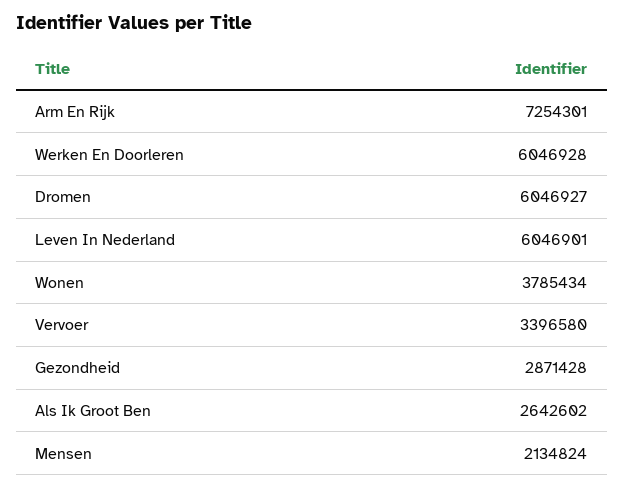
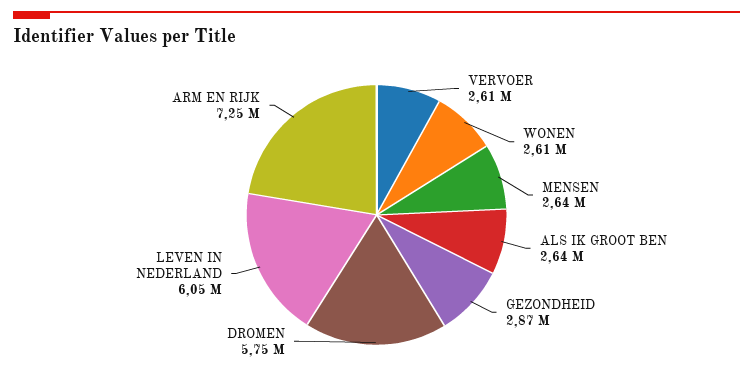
Werken En Doorleren: 6046928 -> none
Dromen: 6046927 -> 5750000
Wonen: 3785434 -> 2610000
Vervoer: 3396580 -> 2610000
Mensen: 2134824 -> 2640000

